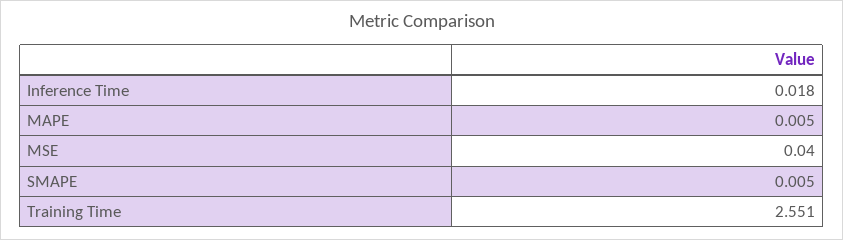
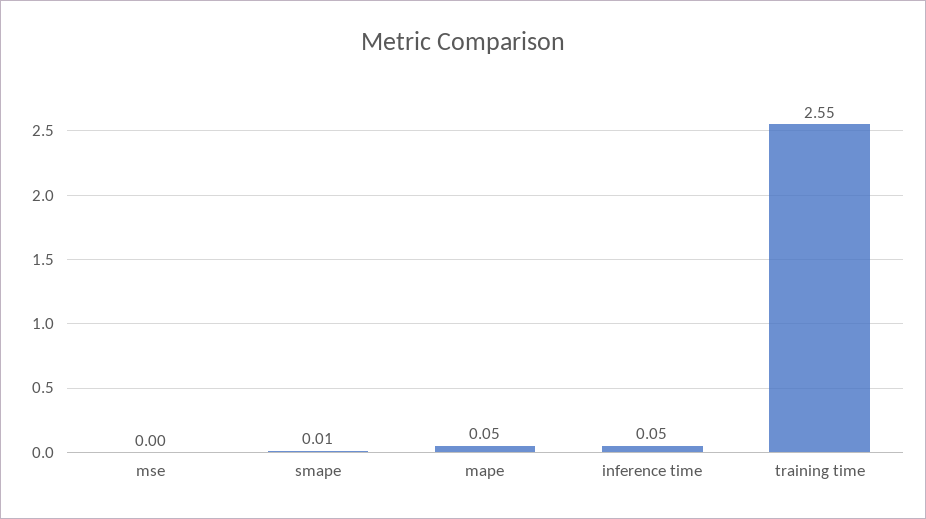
Inference Time: 0.018 -> 0.05
MAPE: 0.005 -> 0.05
MSE: 0.04 -> 0

